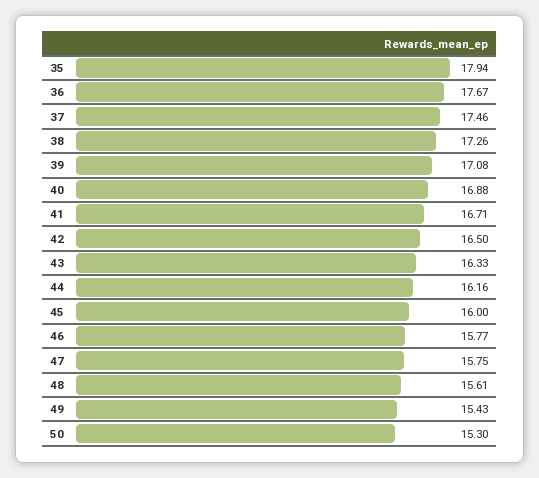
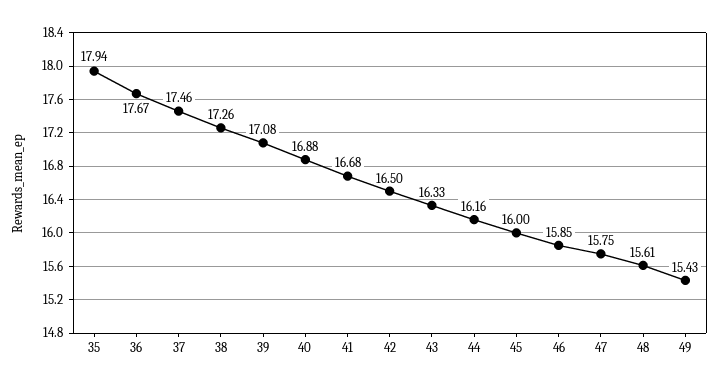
41: 16.71 -> 16.68
46: 15.77 -> 15.85
50: 15.3 -> none

